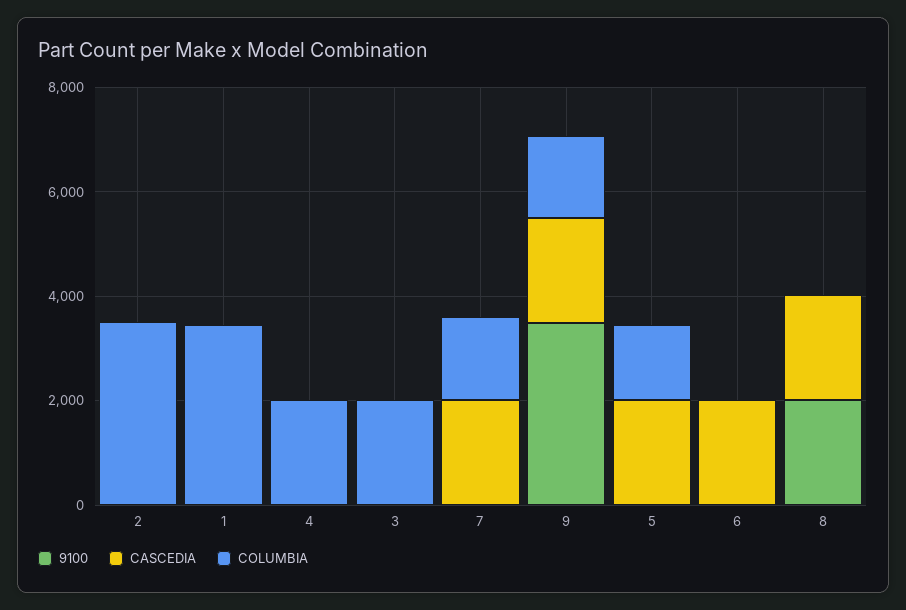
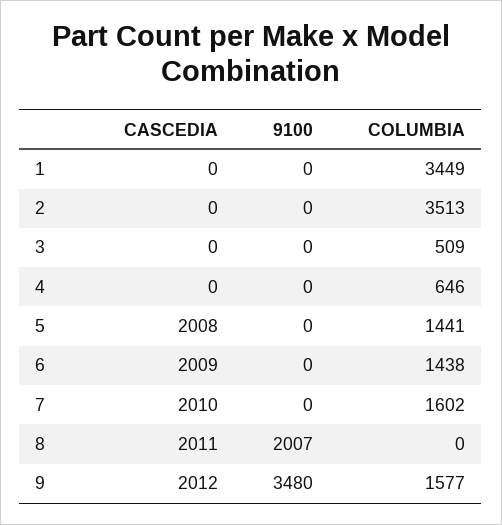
COLUMBIA, 4: 2000 -> 646
COLUMBIA, 3: 2000 -> 509
COLUMBIA, 6: 0 -> 1438

